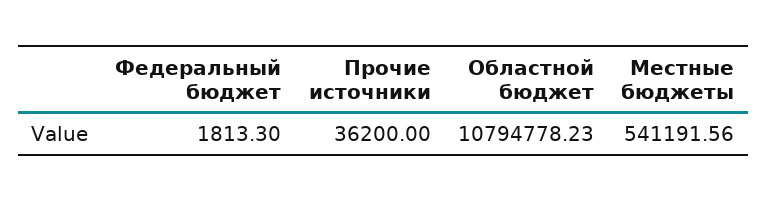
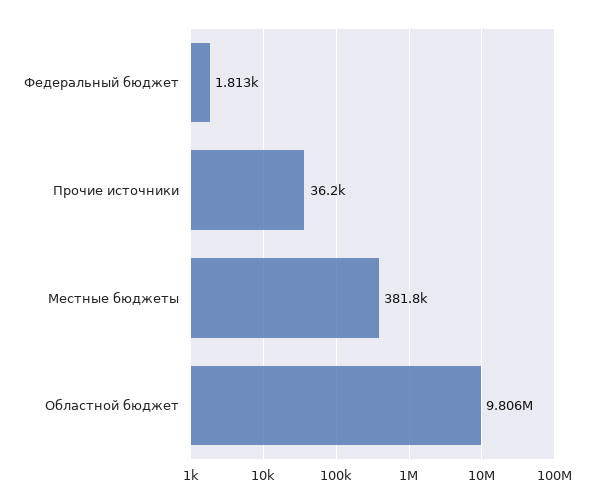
Областной бюджет: 10794778.23 -> 9806000
Местные бюджеты: 541191.56 -> 381800

